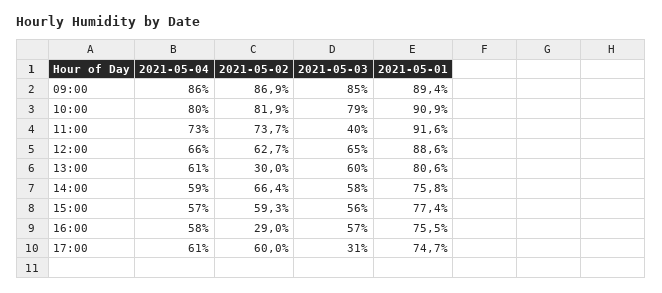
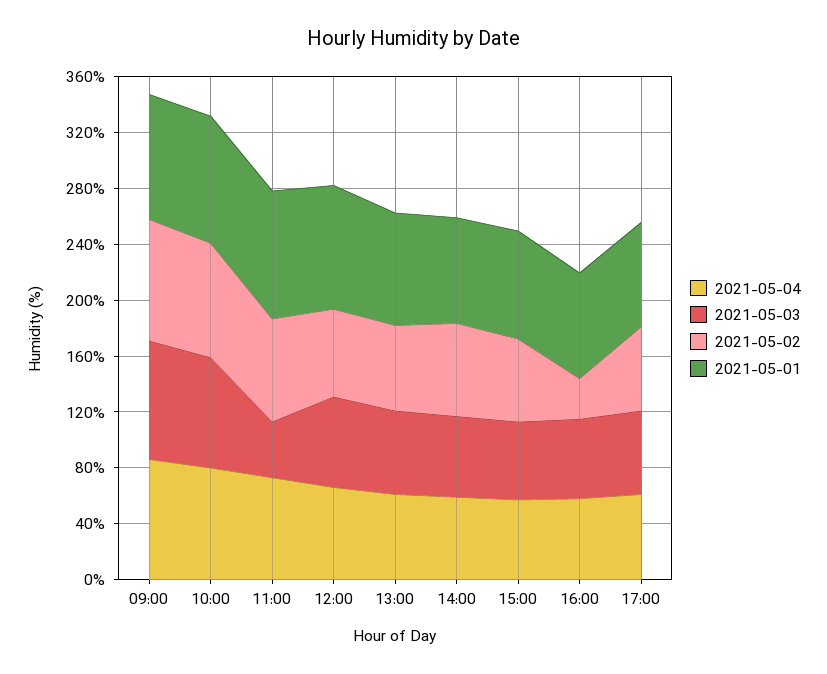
2021-05-02, 13:00: 30 -> 60
2021-05-03, 17:00: 31 -> 60

